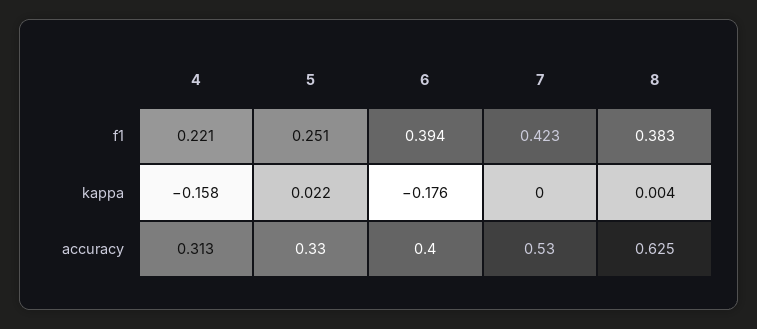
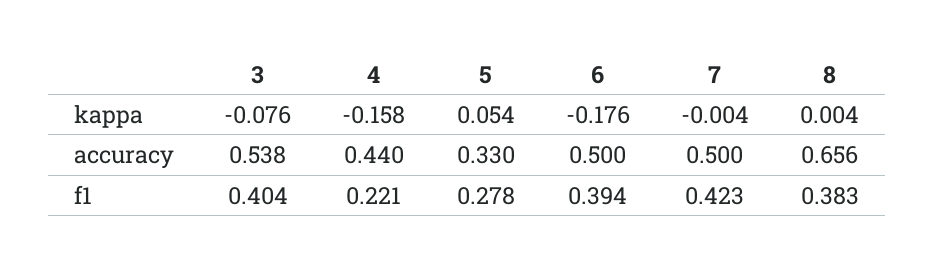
5, f1: 0.251 -> 0.278
5, kappa: 0.022 -> 0.054
7, kappa: 0 -> -0.004
4, accuracy: 0.313 -> 0.44
6, accuracy: 0.4 -> 0.5
7, accuracy: 0.53 -> 0.5
8, accuracy: 0.625 -> 0.656
3, kappa: none -> -0.076
3, accuracy: none -> 0.538
3, f1: none -> 0.404

